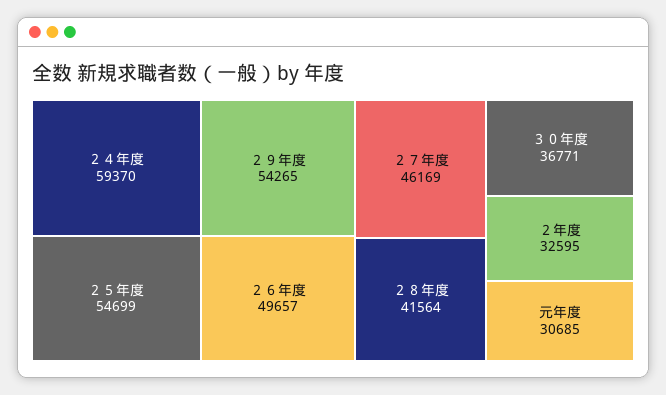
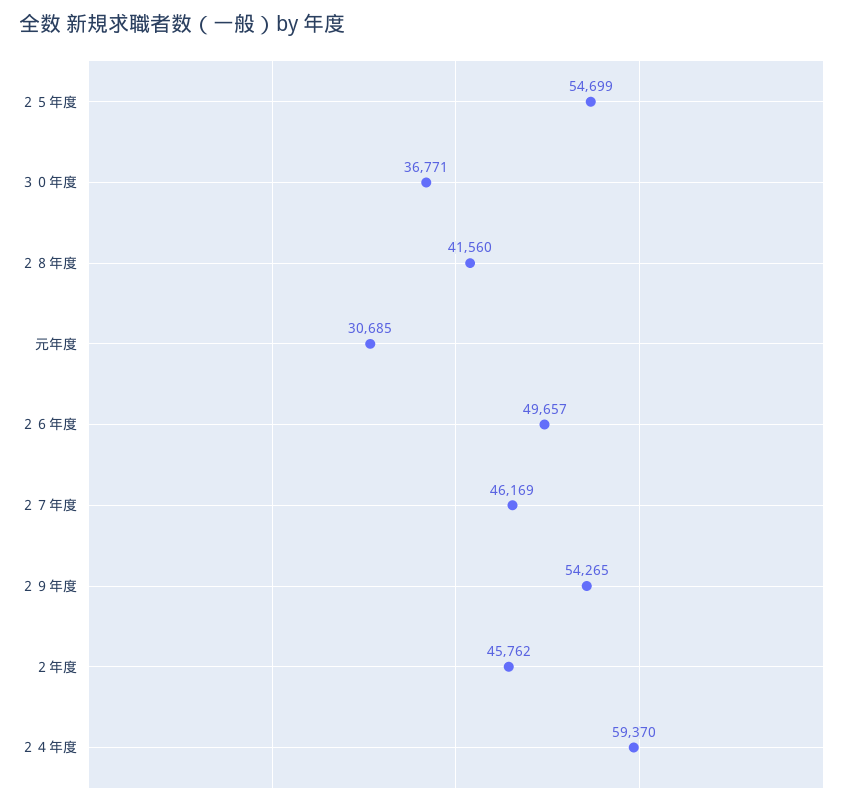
２８年度: 41564 -> 41560
２年度: 32595 -> 45762

